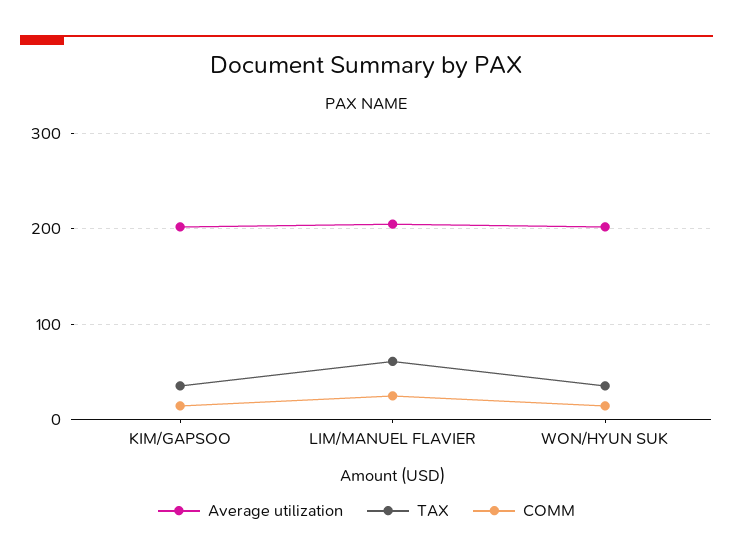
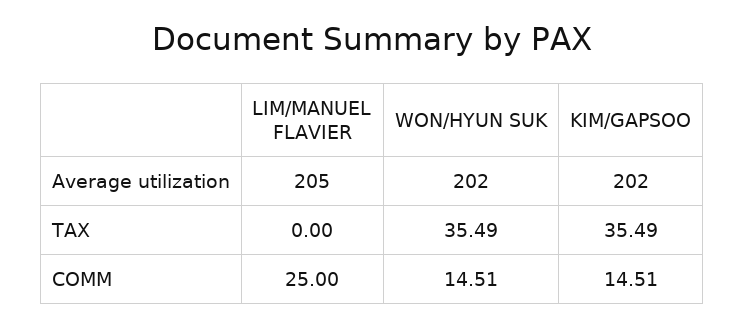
TAX, LIM/MANUEL FLAVIER: 60 -> 0

